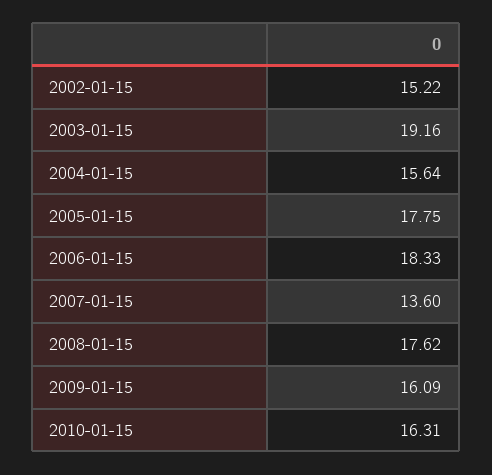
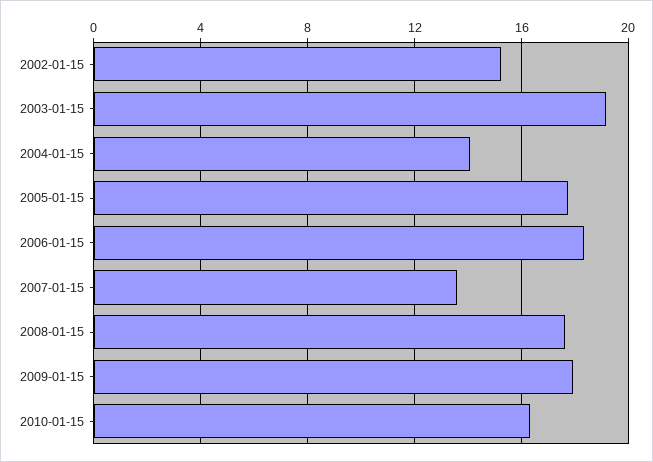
2004-01-15: 15.64 -> 14
2009-01-15: 16.09 -> 18

